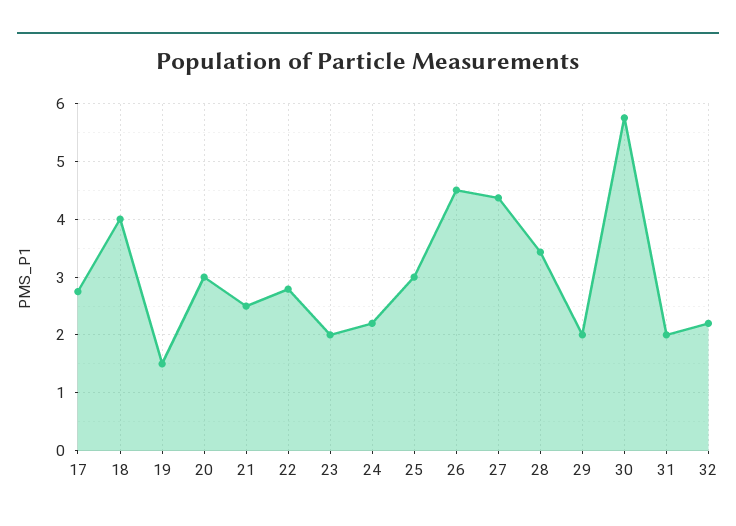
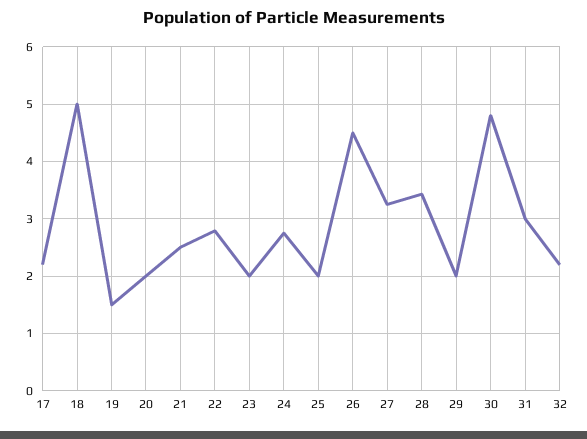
17: 2.8 -> 2.2
18: 4 -> 5
20: 3 -> 2
24: 2.2 -> 2.8
25: 3 -> 2
27: 4.4 -> 3.2
30: 5.8 -> 4.8
31: 2 -> 3

